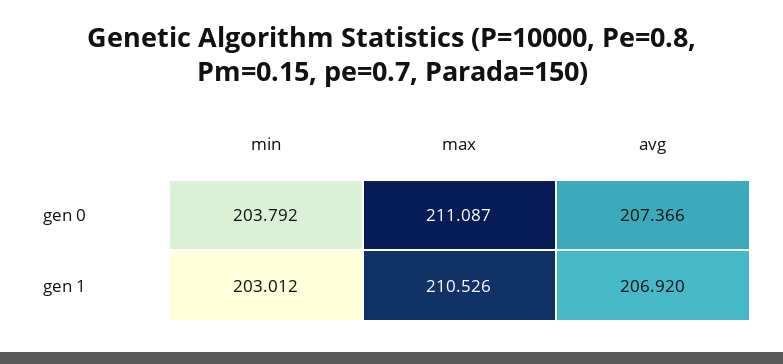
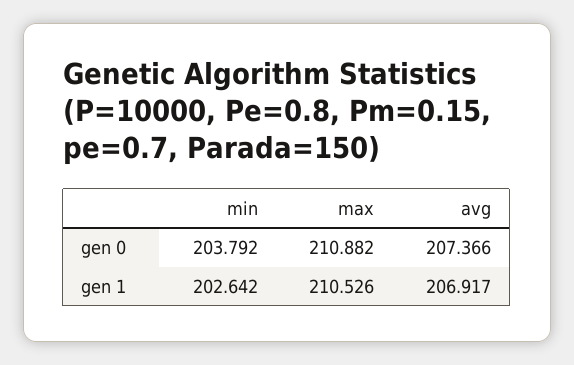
max, gen 0: 211.087 -> 210.882
min, gen 1: 203.012 -> 202.642
avg, gen 1: 206.92 -> 206.917

